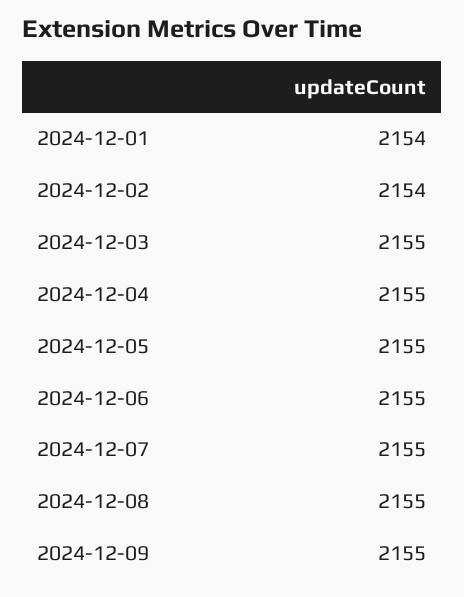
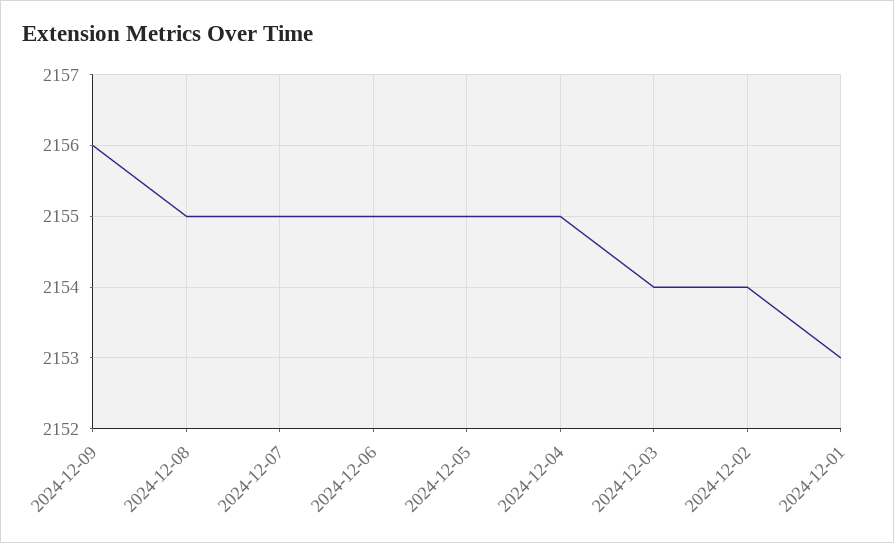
2024-12-01: 2154 -> 2153
2024-12-03: 2155 -> 2154
2024-12-09: 2155 -> 2156

